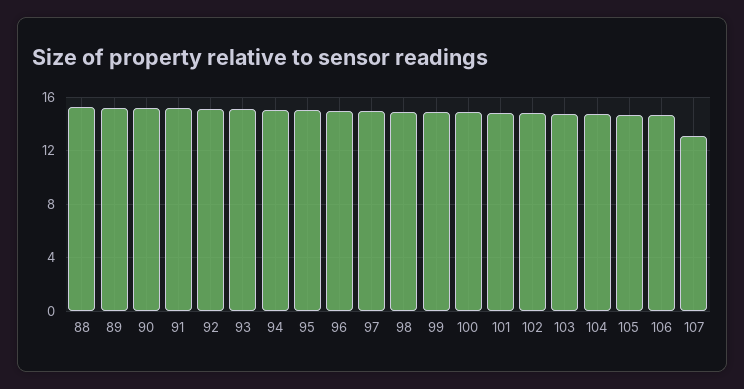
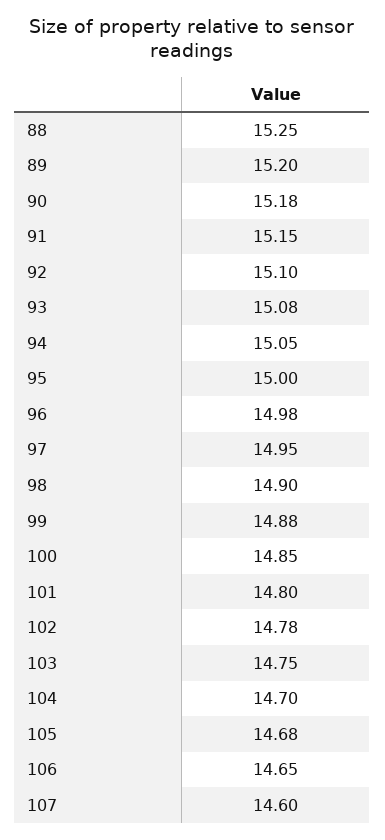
107: 13 -> 14.6

